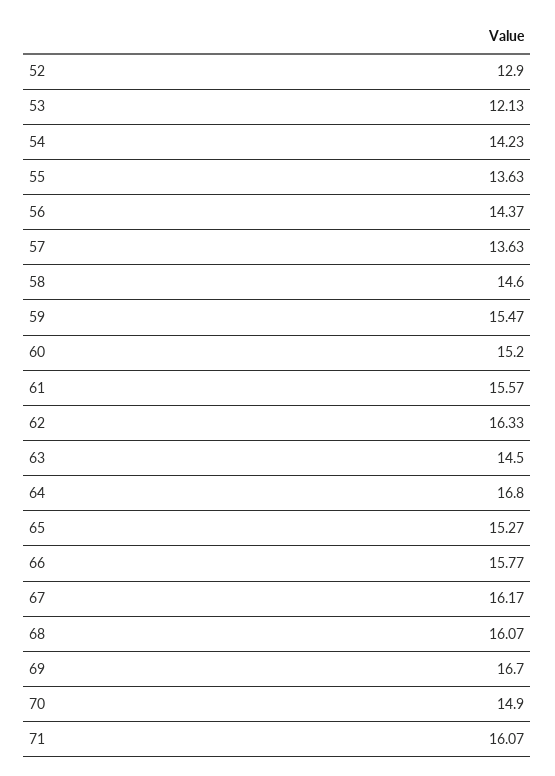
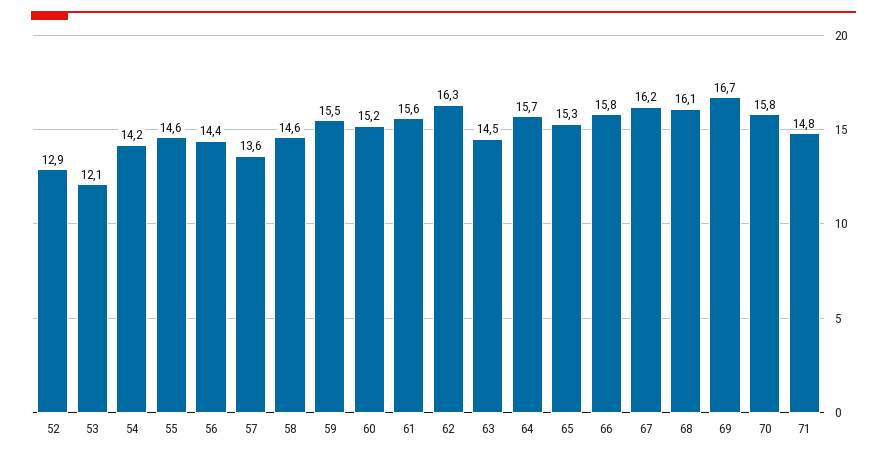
55: 13.63 -> 14.6
64: 16.8 -> 15.7
70: 14.9 -> 15.8
71: 16.07 -> 14.8

